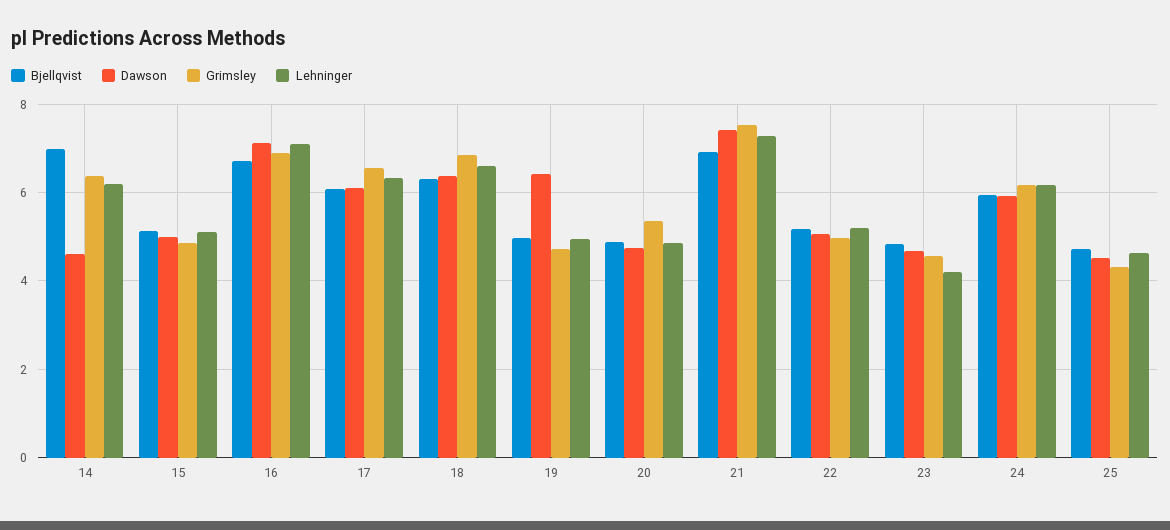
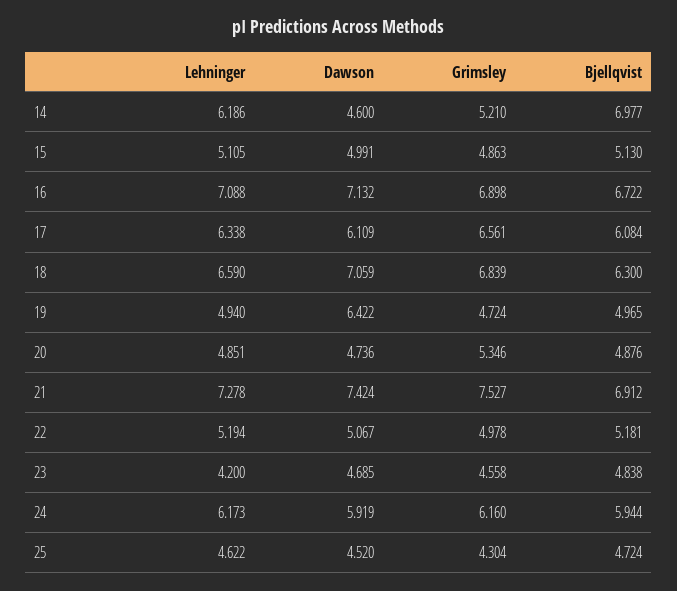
Grimsley, 14: 6.4 -> 5.21
Dawson, 18: 6.4 -> 7.059

